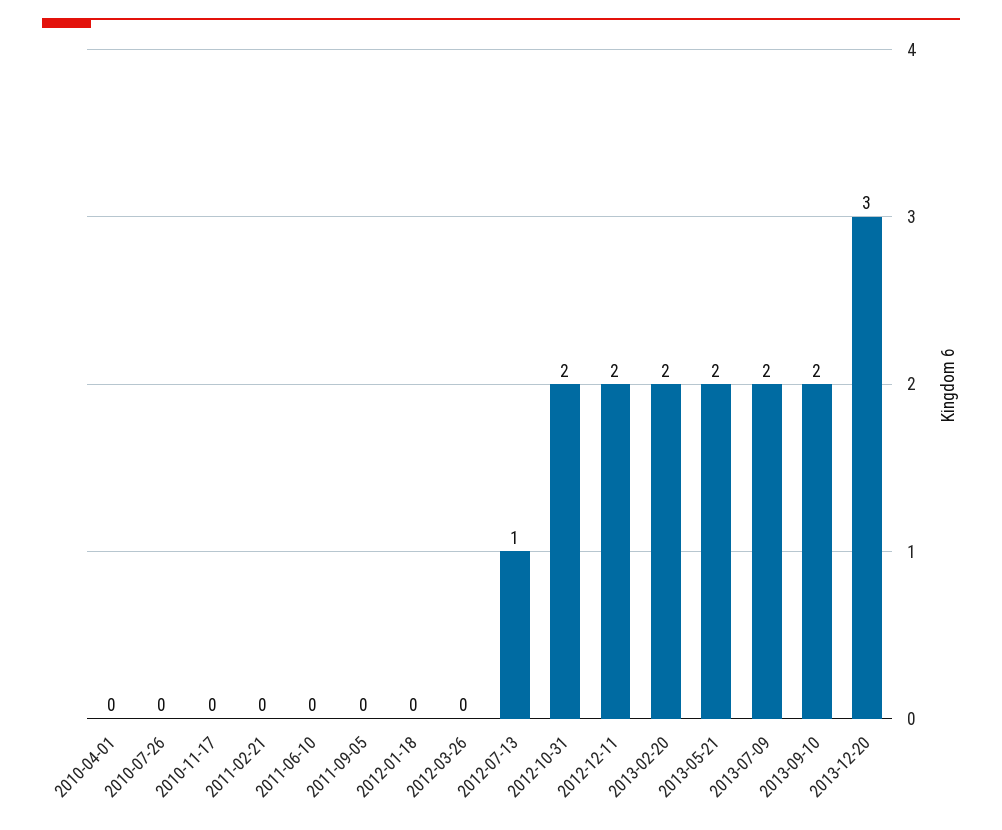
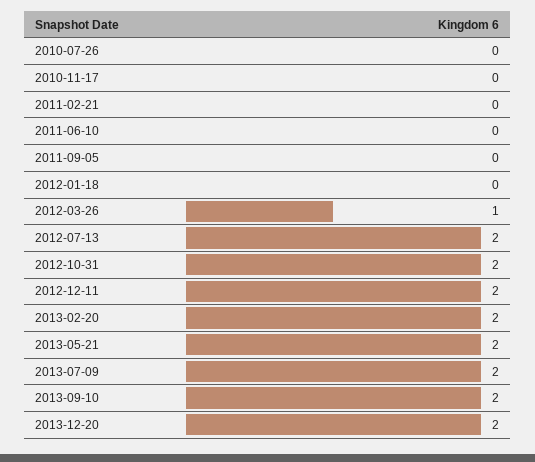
2010-04-01: 0 -> none
2012-03-26: 0 -> 1
2012-07-13: 1 -> 2
2013-12-20: 3 -> 2

